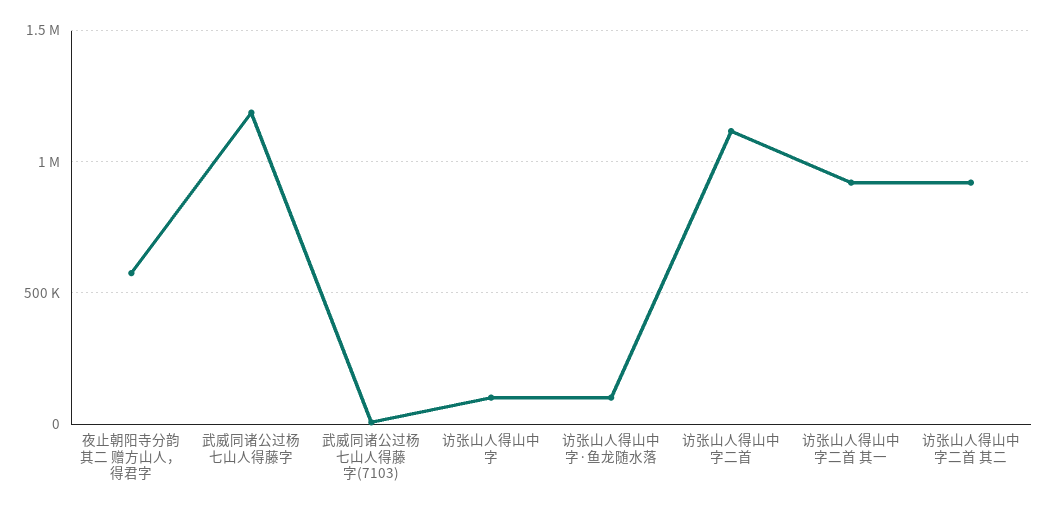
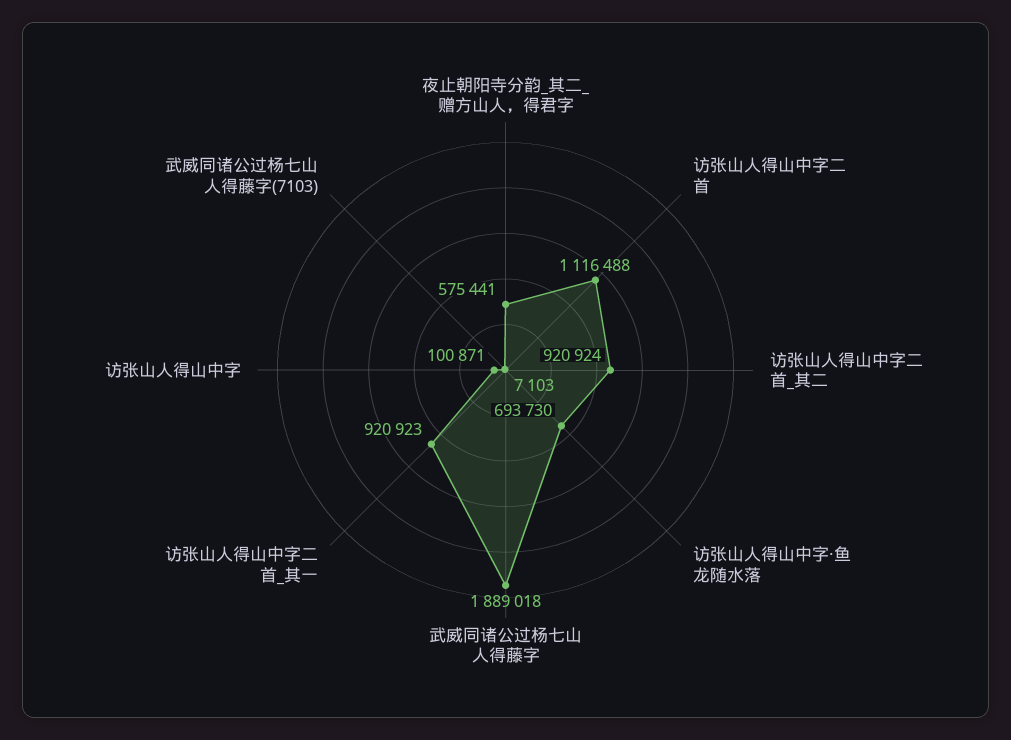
武威同诸公过杨七山人得藤字: 1200000 -> 1889018
访张山人得山中字·鱼龙随水落: 100000 -> 693730

